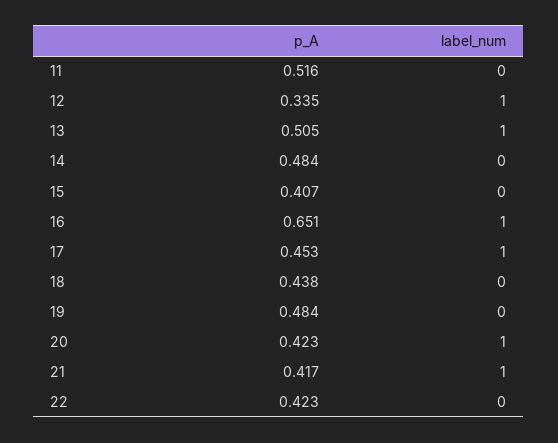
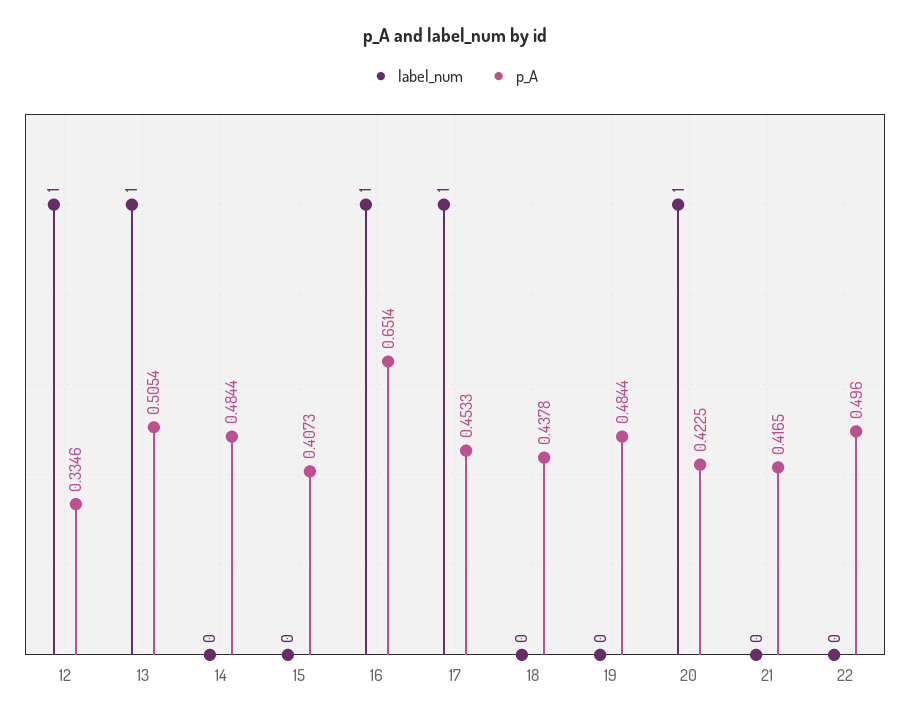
p_A, 11: 0.516 -> none
label_num, 11: 0 -> none
label_num, 21: 1 -> 0
p_A, 22: 0.423 -> 0.496

